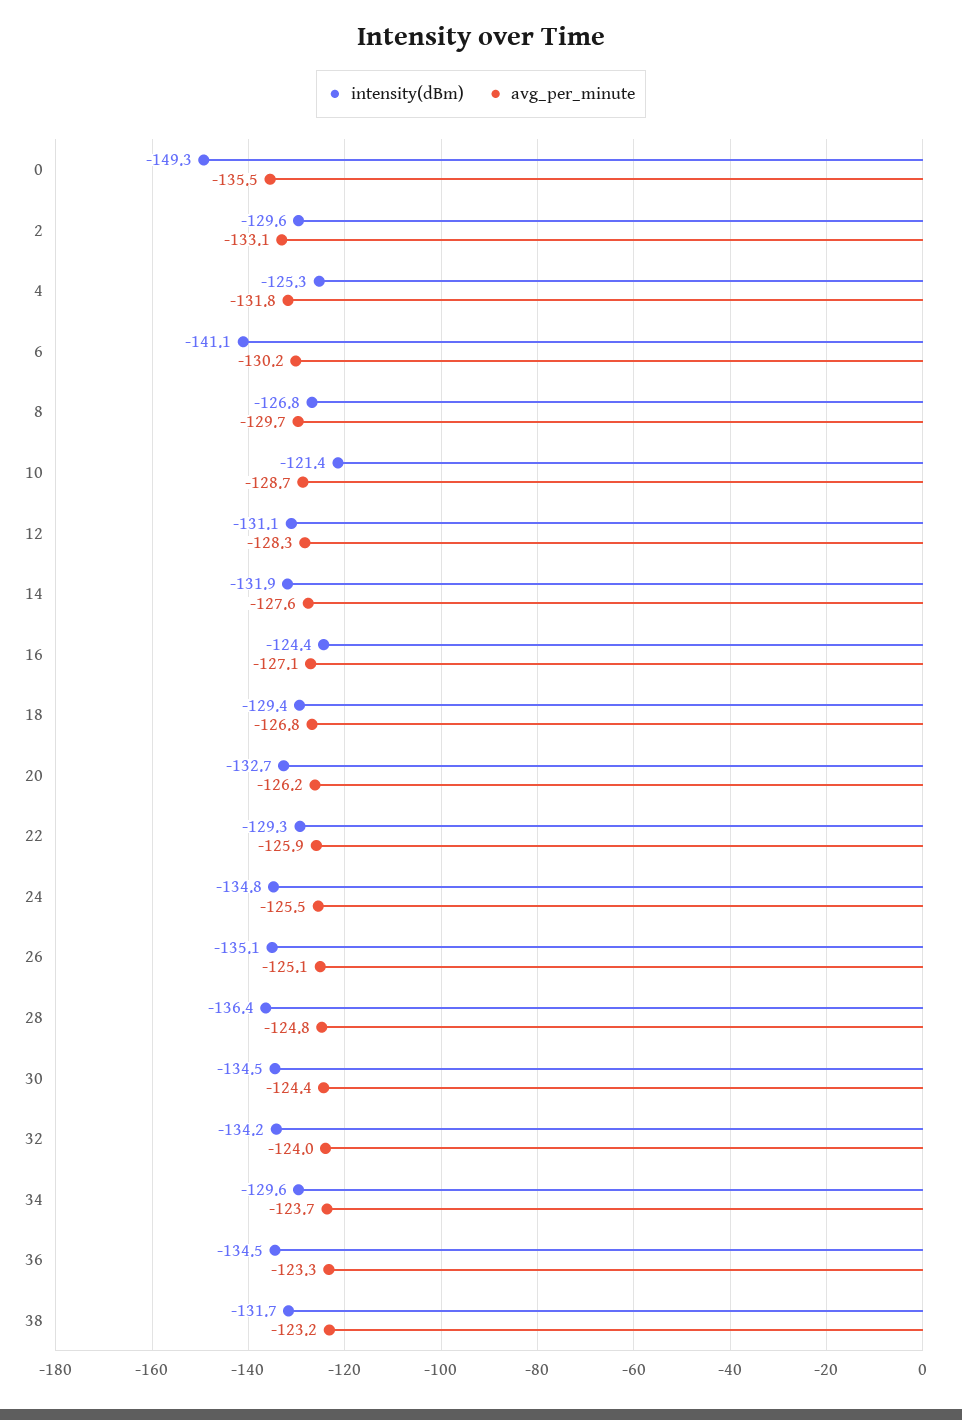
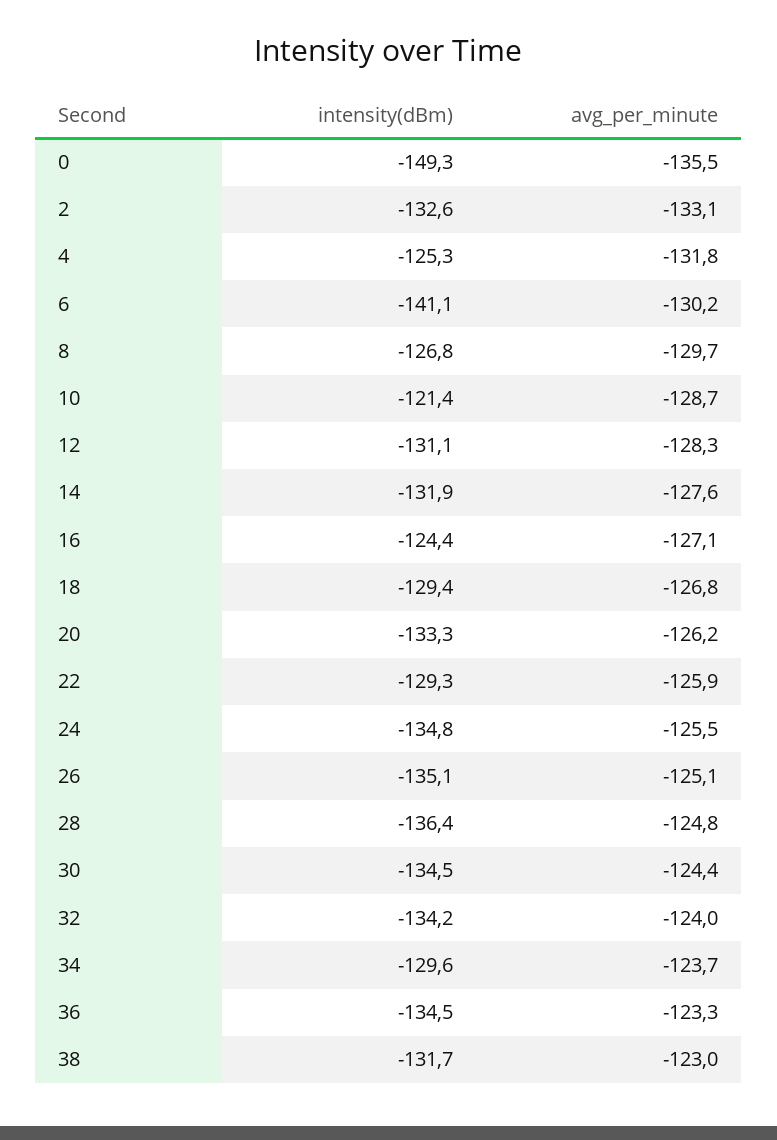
intensity(dBm), 2: -129.6 -> -132.6
intensity(dBm), 20: -132.7 -> -133.3
avg_per_minute, 38: -123.2 -> -123

